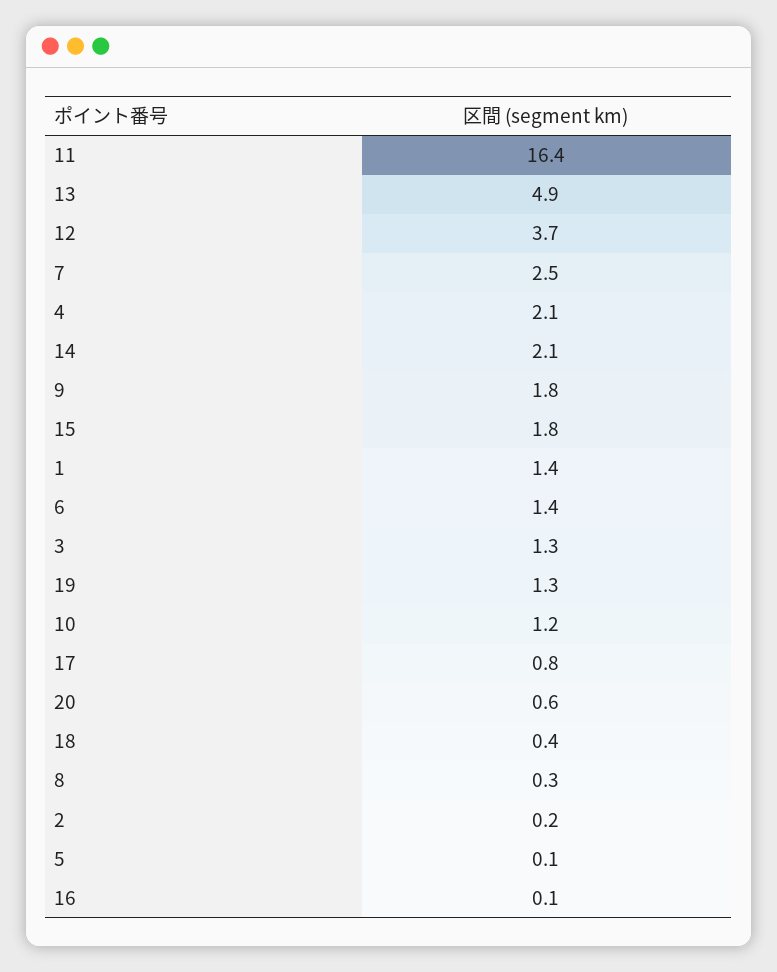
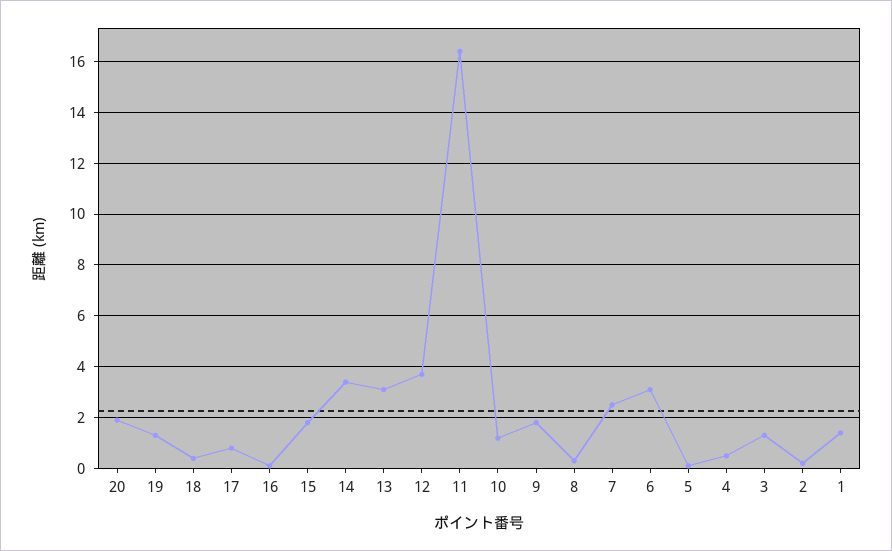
13: 4.9 -> 3
4: 2.1 -> 0.5
14: 2.1 -> 3.5
6: 1.4 -> 3
20: 0.6 -> 2

